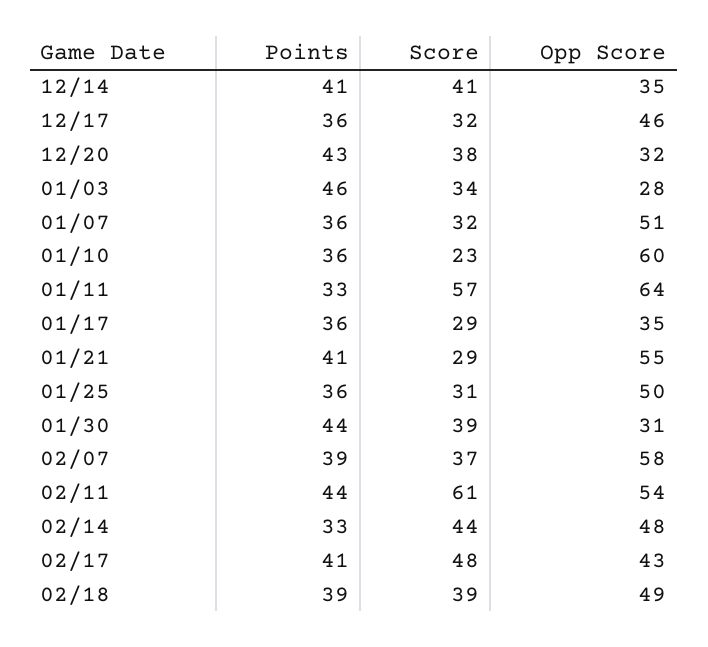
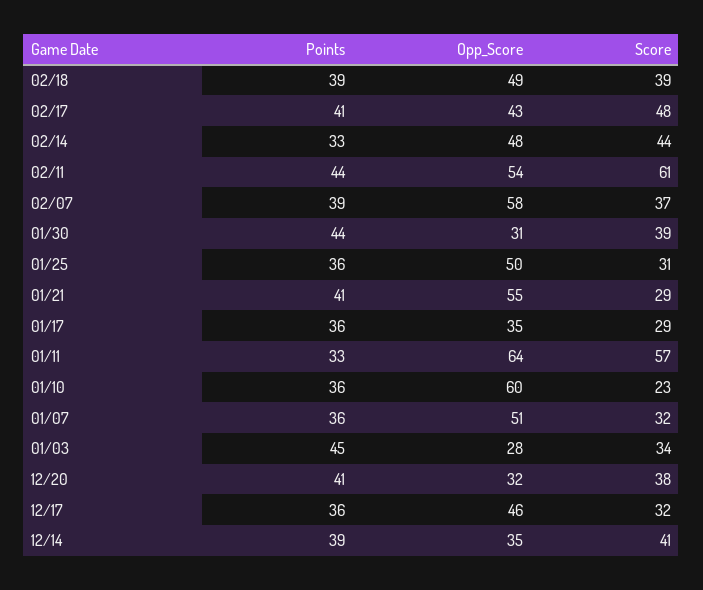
Points, 12/14: 41 -> 39
Points, 12/20: 43 -> 41
Points, 01/03: 46 -> 45

